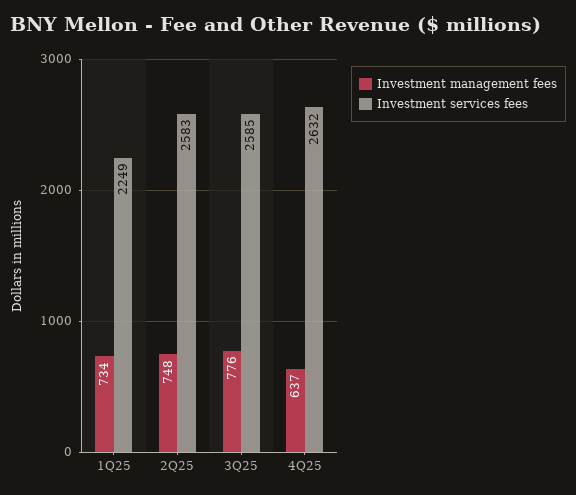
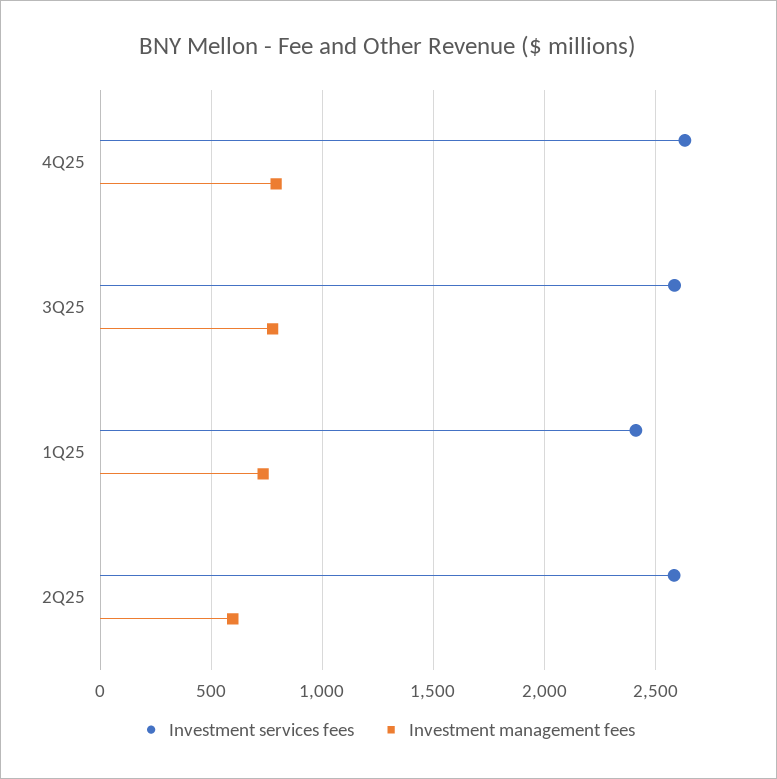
Investment services fees, 1Q25: 2249 -> 2400
Investment management fees, 2Q25: 748 -> 600
Investment management fees, 4Q25: 637 -> 800

